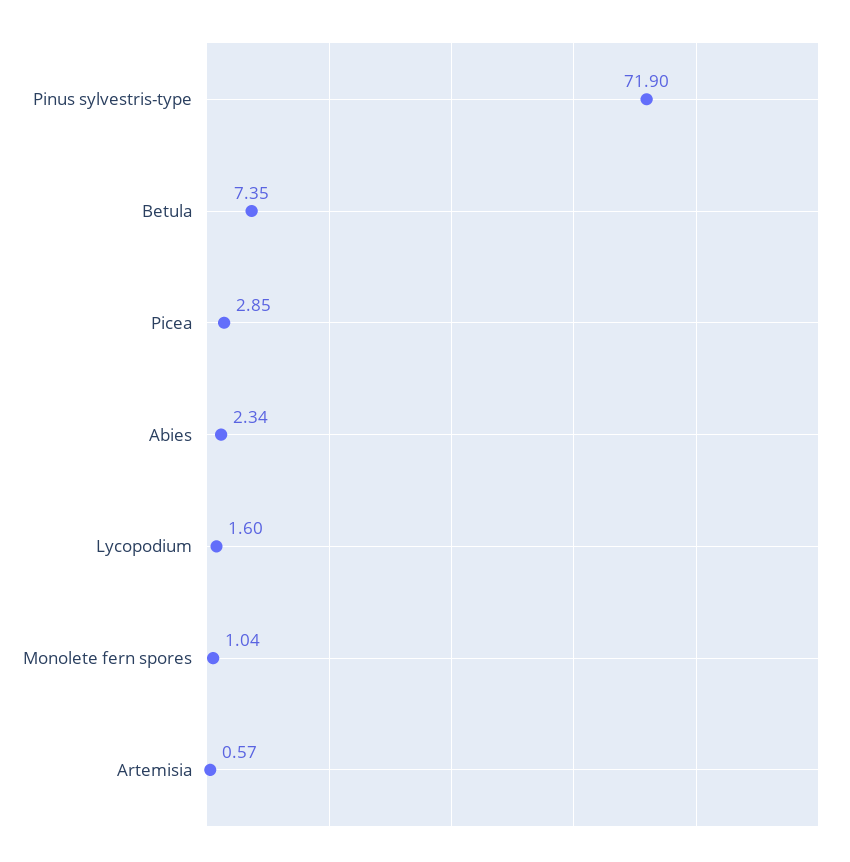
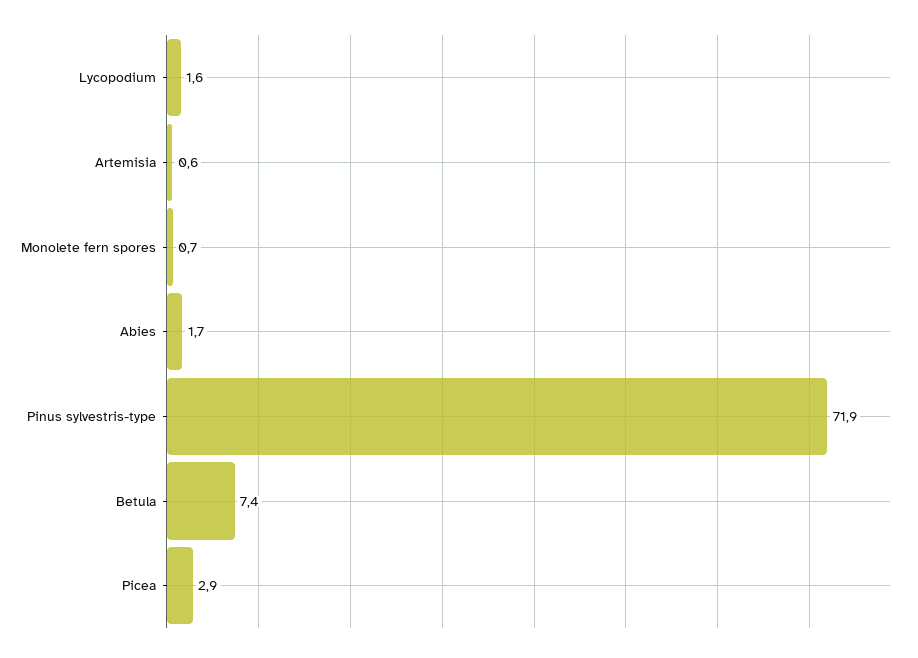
Abies: 2.34 -> 1.7
Monolete fern spores: 1.04 -> 0.7

